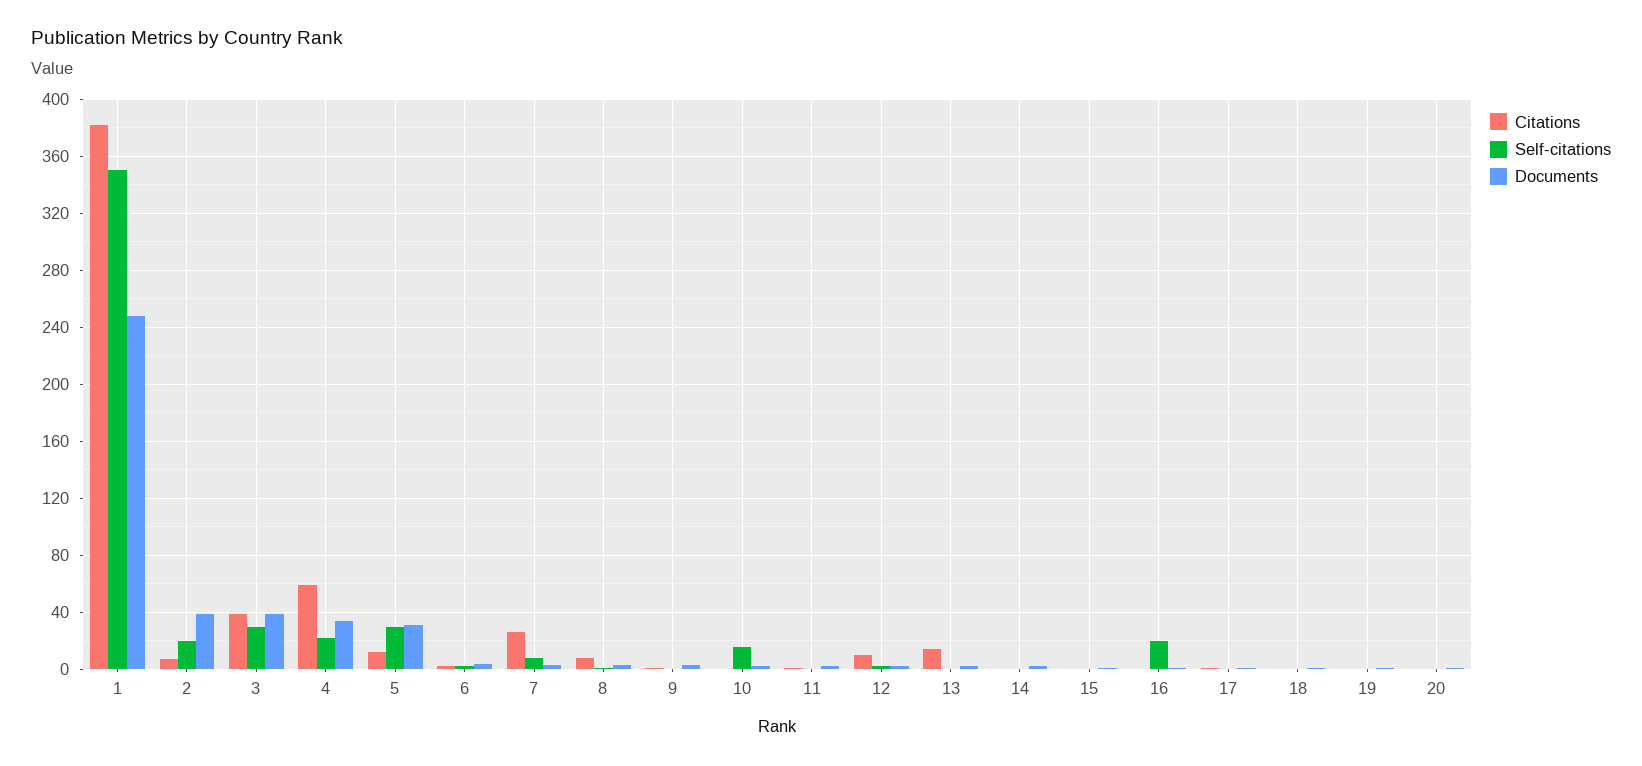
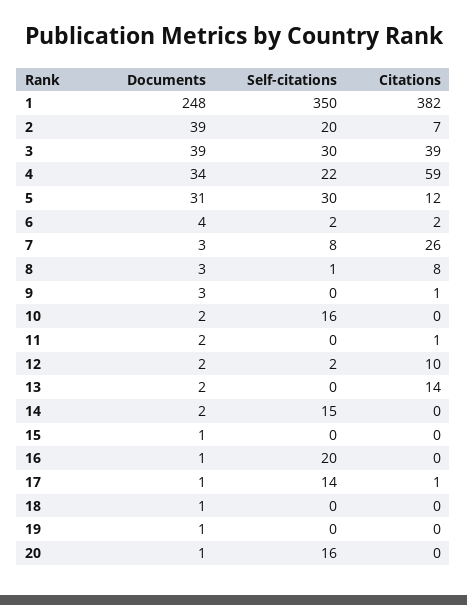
Self-citations, 14: 0 -> 15
Self-citations, 17: 0 -> 14
Self-citations, 20: 0 -> 16

